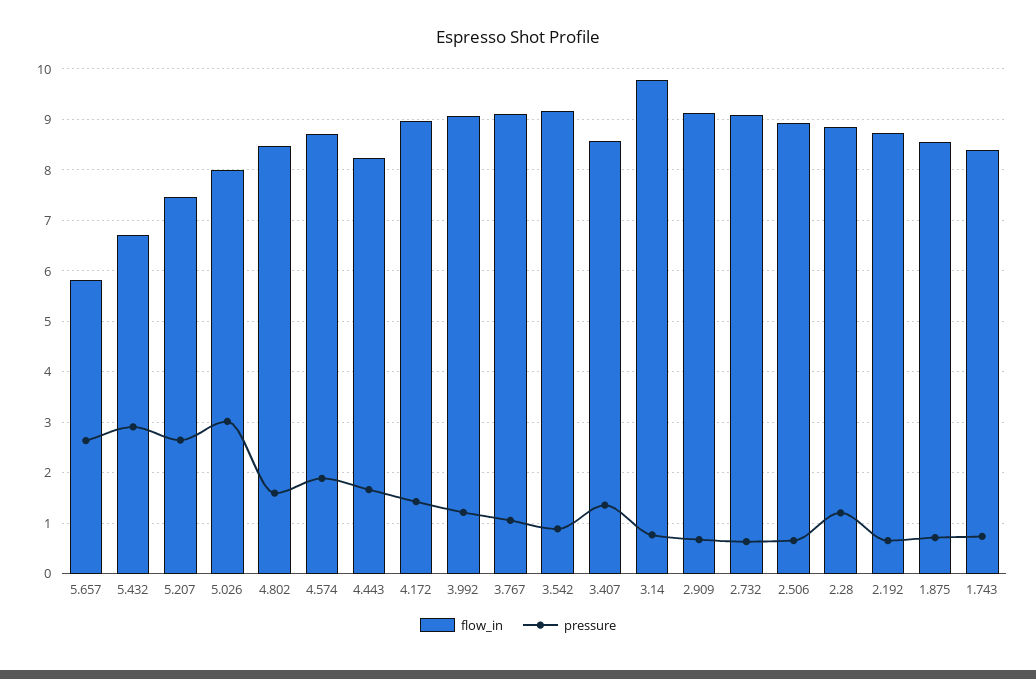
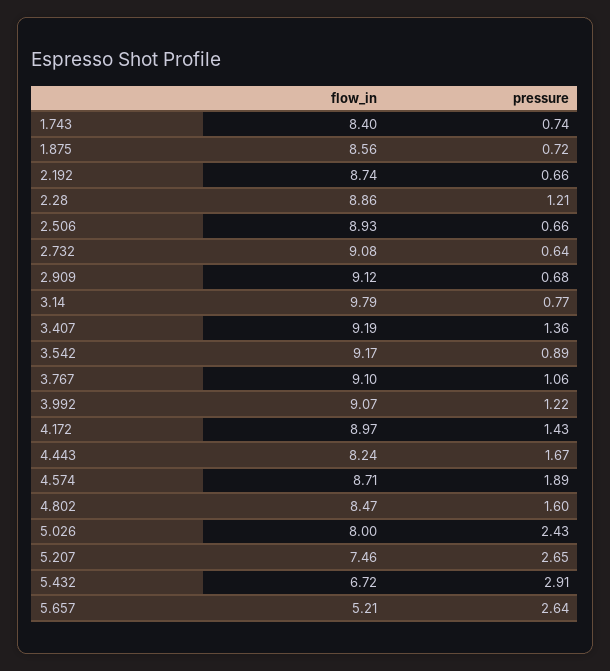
flow_in, 5.657: 5.8 -> 5.21
pressure, 5.026: 3 -> 2.43
flow_in, 3.407: 8.6 -> 9.19

